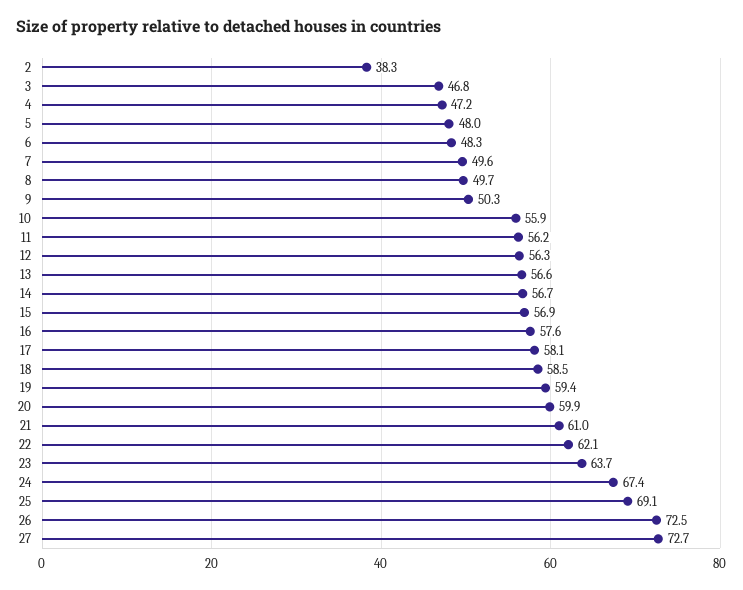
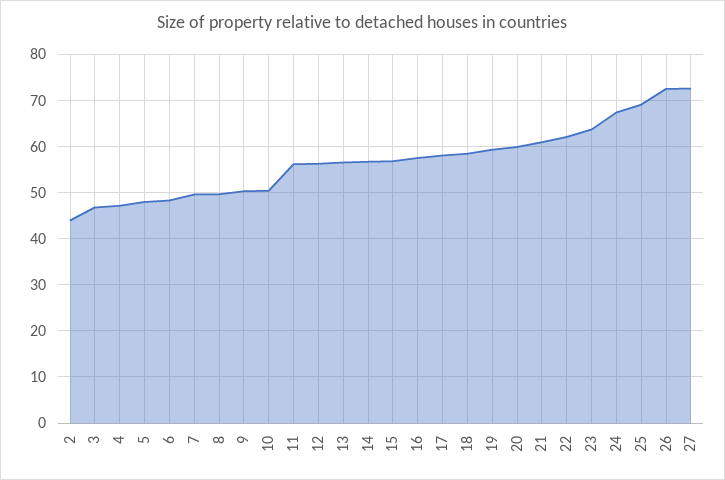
2: 38.3 -> 44
10: 55.9 -> 50

